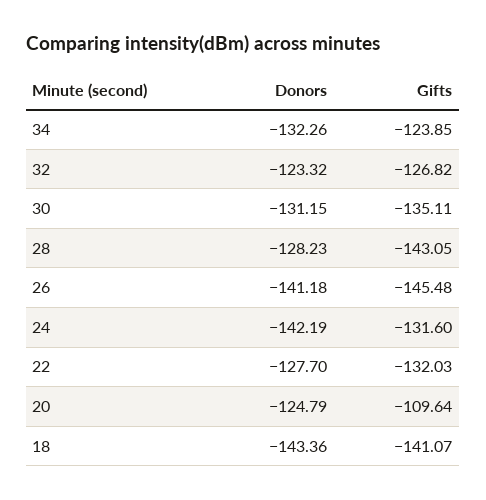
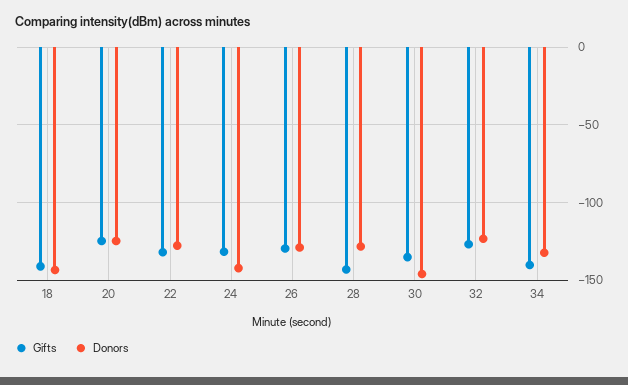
Gifts, 34: -123.85 -> -140
Donors, 30: -131.15 -> -145
Donors, 26: -141.18 -> -130
Gifts, 26: -145.48 -> -130
Gifts, 20: -109.64 -> -125

